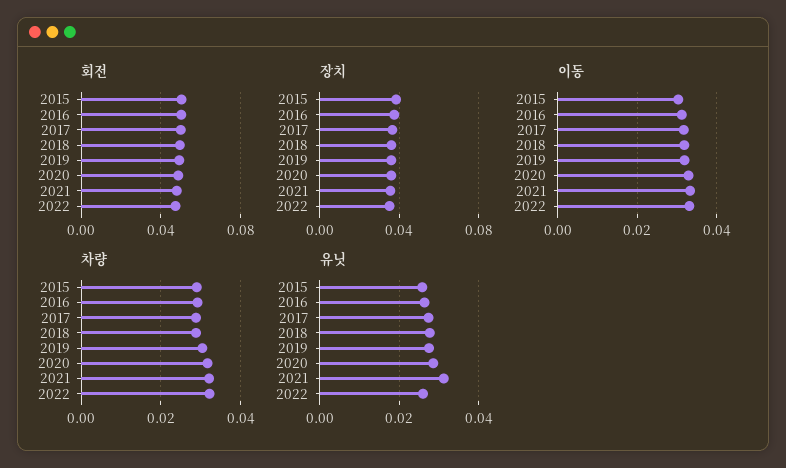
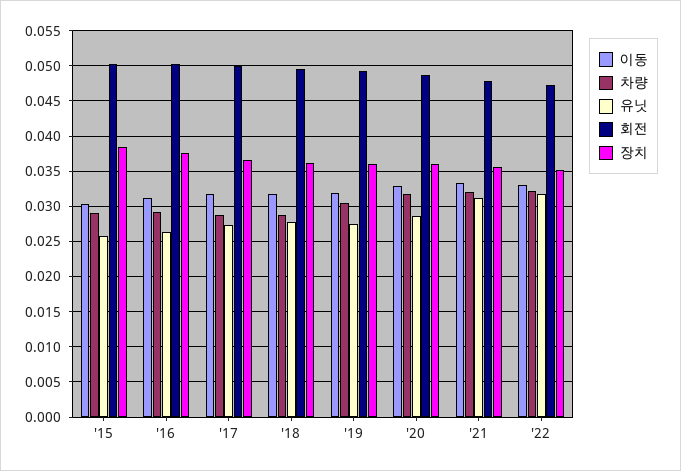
유닛, 2022: 0.026 -> 0.032

